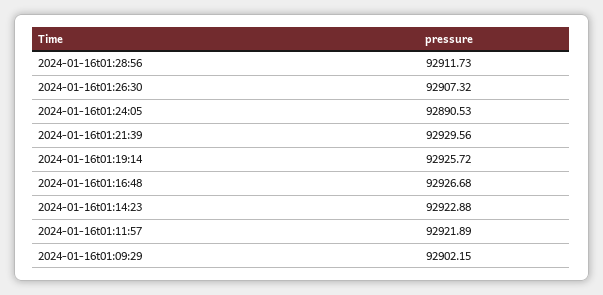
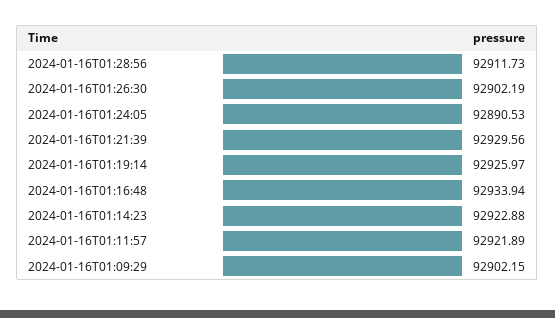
2024-01-16t01:26:30: 92907.32 -> 92902.19
2024-01-16t01:19:14: 92925.72 -> 92925.97
2024-01-16t01:16:48: 92926.68 -> 92933.94

